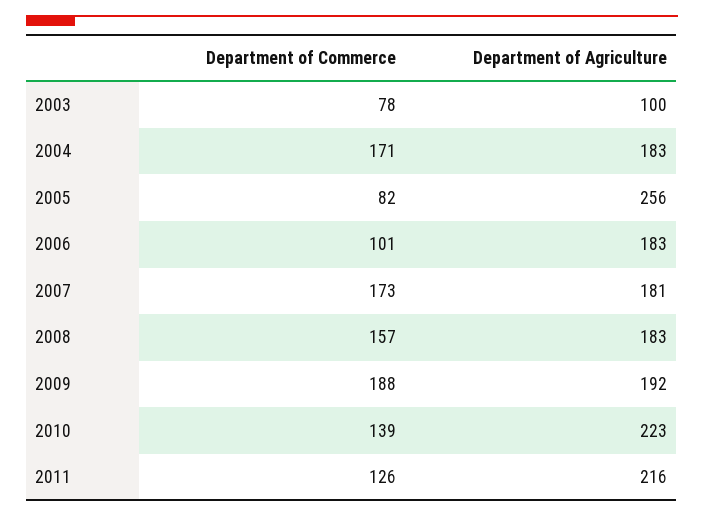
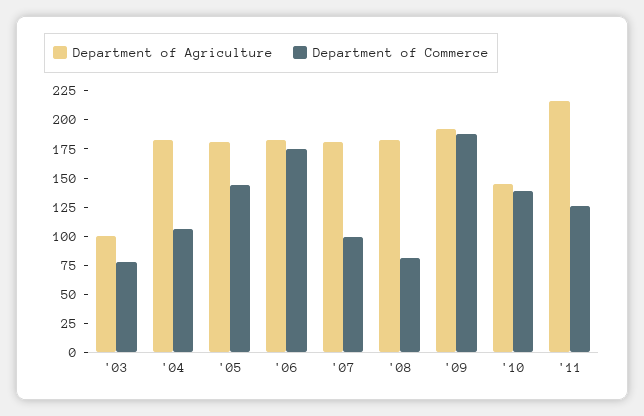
Department of Commerce, 2004: 171 -> 100
Department of Commerce, 2005: 82 -> 150
Department of Agriculture, 2005: 256 -> 175
Department of Commerce, 2006: 101 -> 175
Department of Commerce, 2007: 173 -> 100
Department of Commerce, 2008: 157 -> 75
Department of Agriculture, 2010: 223 -> 150

